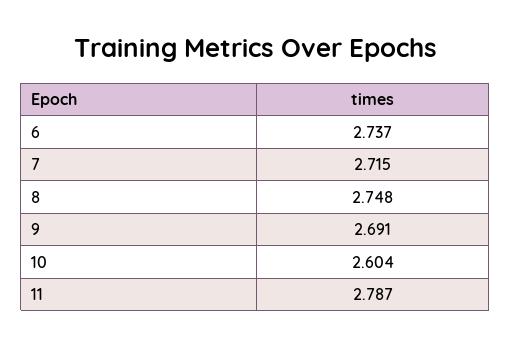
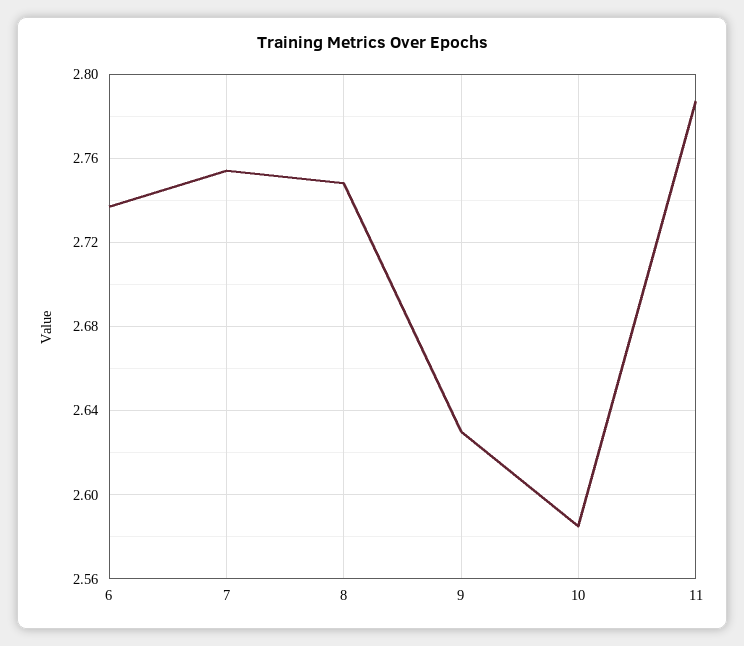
7: 2.715 -> 2.755
9: 2.691 -> 2.63
10: 2.604 -> 2.585

